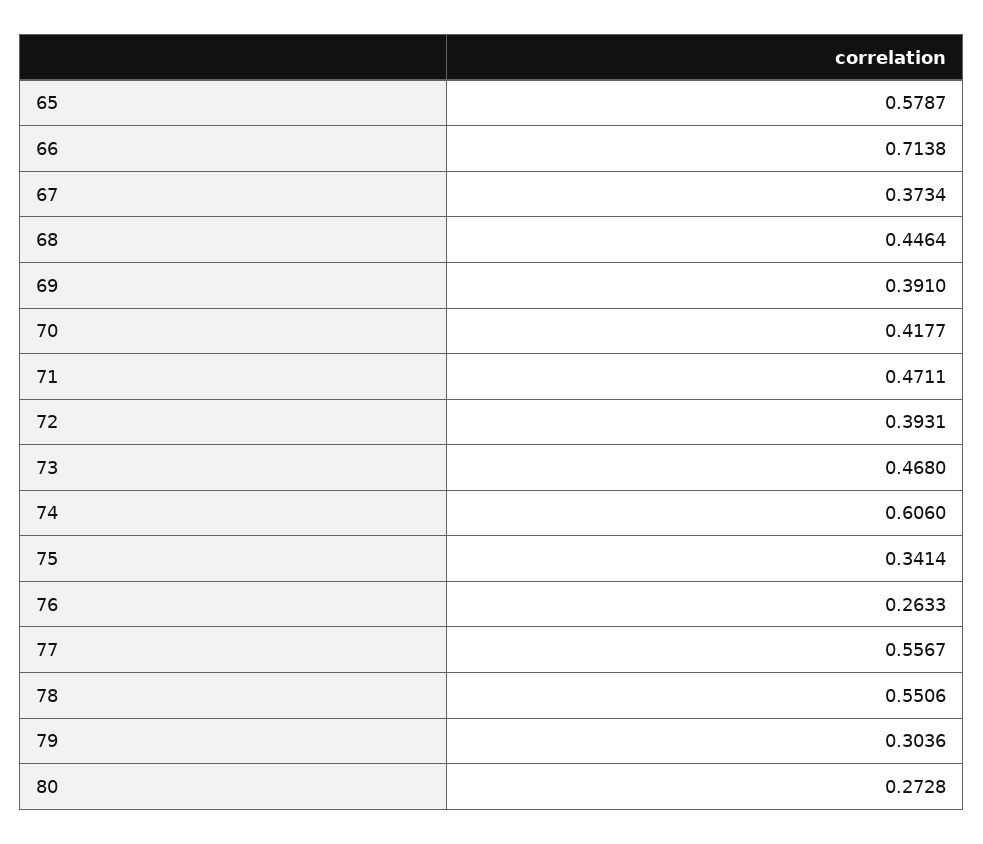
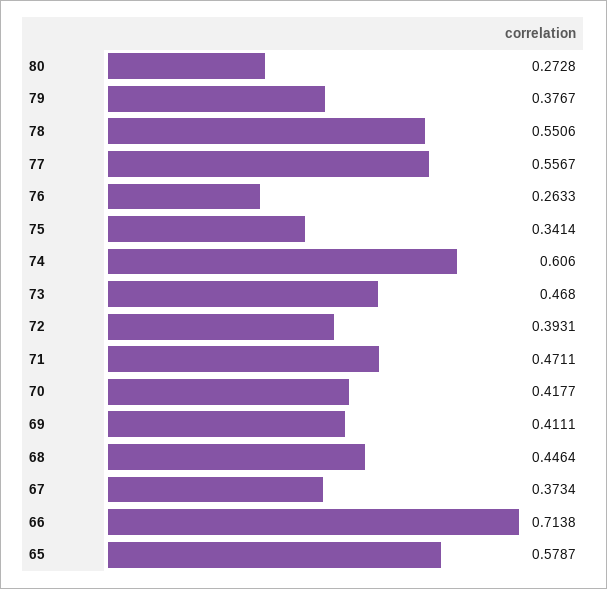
69: 0.391 -> 0.4111
79: 0.3036 -> 0.3767

